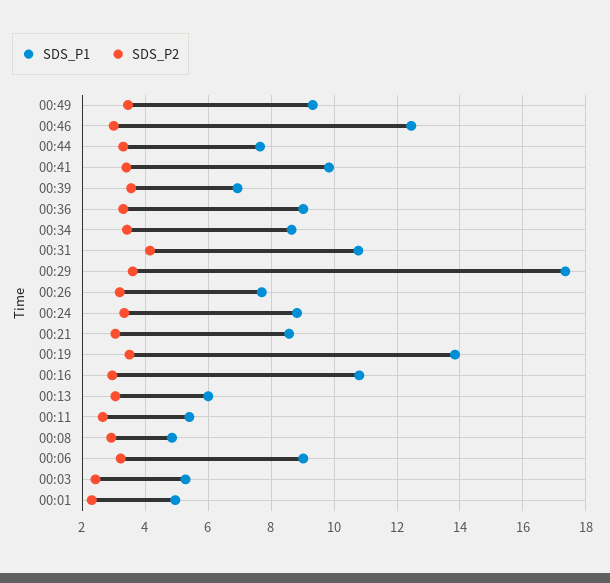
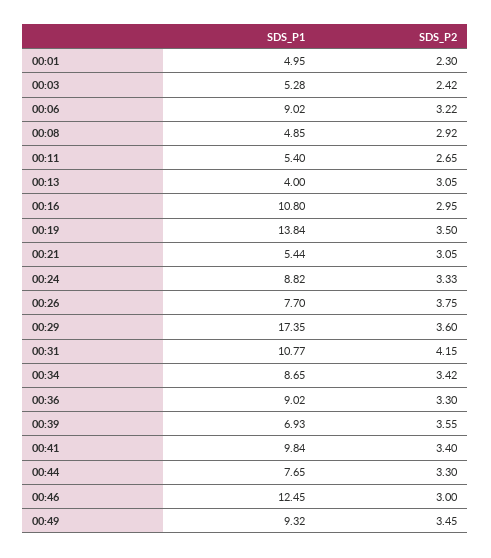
SDS_P2, 00:26: 3.2 -> 3.75
SDS_P1, 00:21: 8.6 -> 5.44
SDS_P1, 00:13: 6 -> 4

